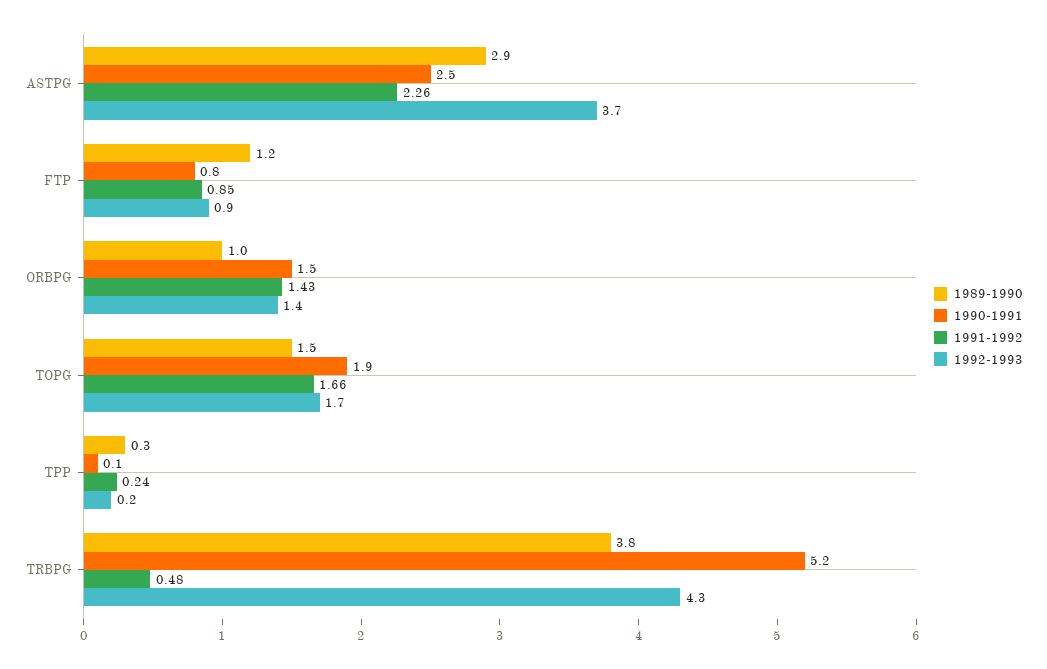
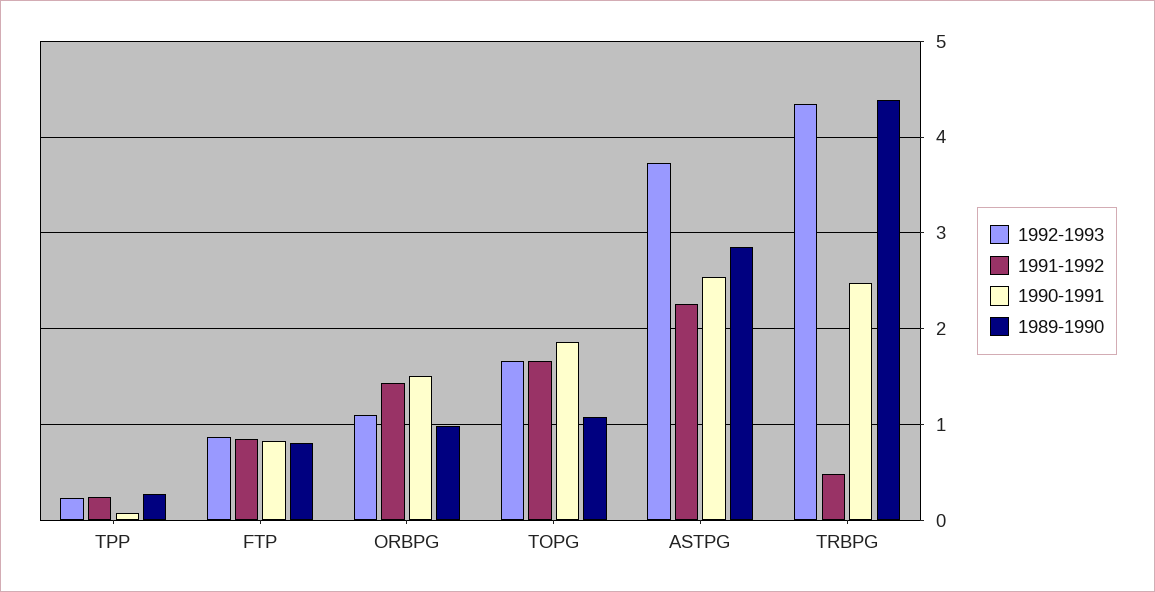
1989-1990, FTP: 1.2 -> 0.8
1992-1993, ORBPG: 1.4 -> 1.1
1989-1990, TOPG: 1.5 -> 1.1
1989-1990, TRBPG: 3.8 -> 4.4
1990-1991, TRBPG: 5.2 -> 2.5

